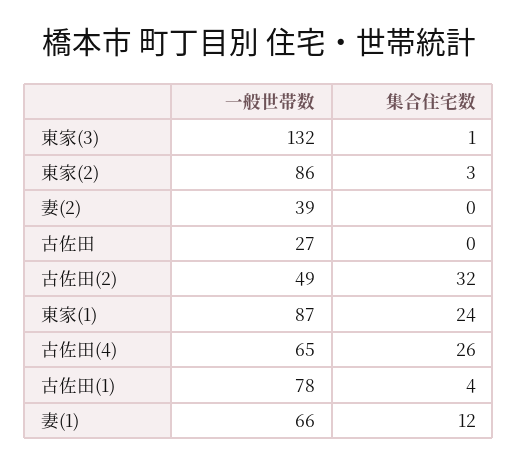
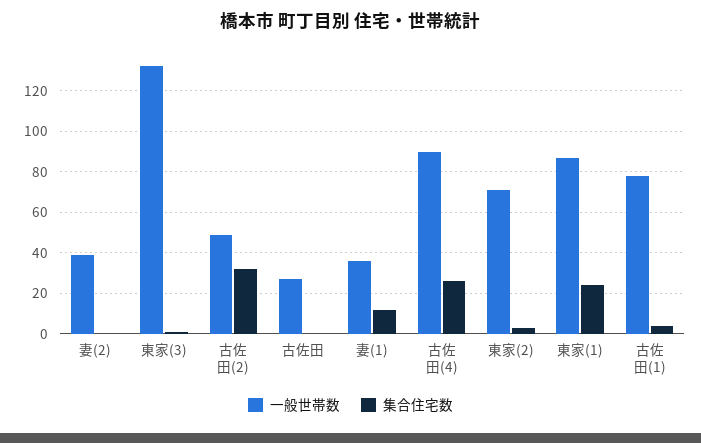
一般世帯数, 東家(2): 86 -> 70
一般世帯数, 古佐田(4): 65 -> 90
一般世帯数, 妻(1): 66 -> 35

